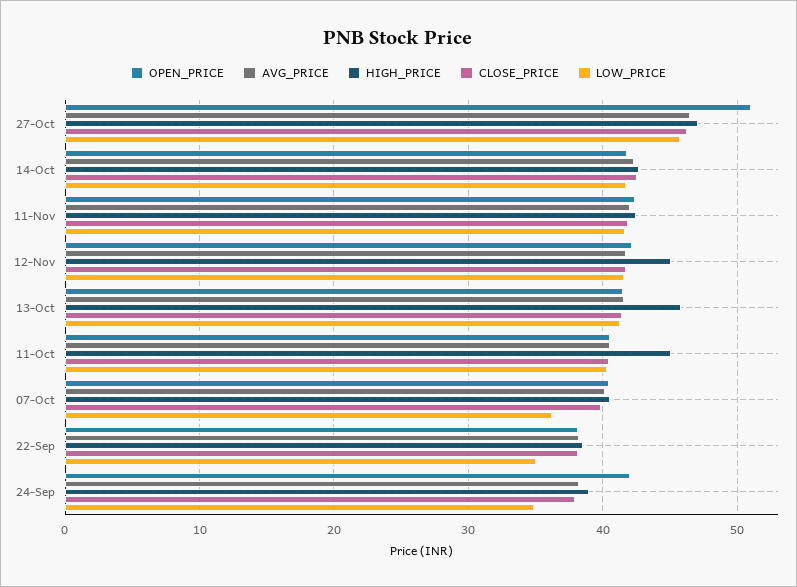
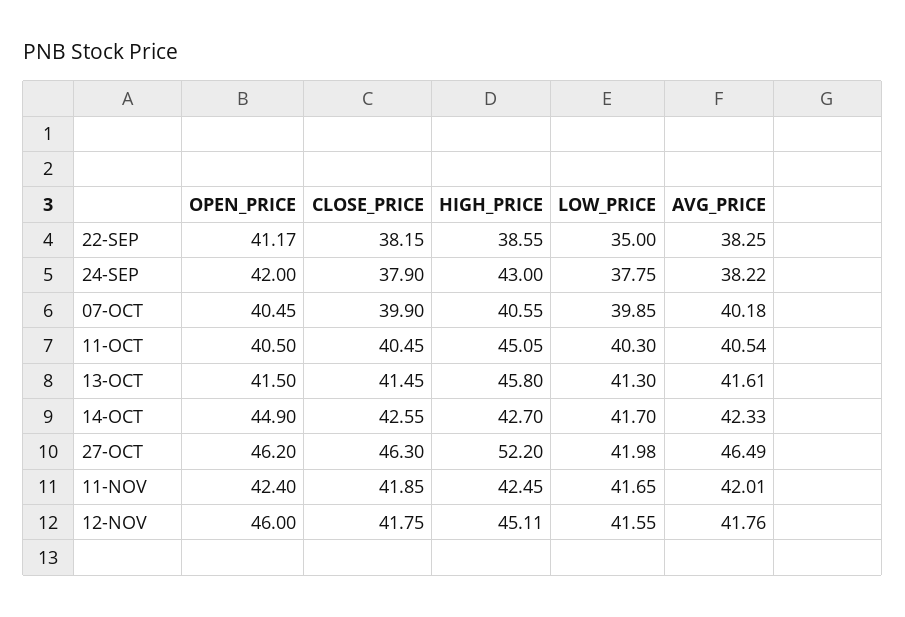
OPEN_PRICE, 27-Oct: 51 -> 46.2
HIGH_PRICE, 27-Oct: 47 -> 52.2
LOW_PRICE, 27-Oct: 46 -> 41.98
OPEN_PRICE, 14-Oct: 42 -> 44.9
OPEN_PRICE, 12-Nov: 42 -> 46
LOW_PRICE, 07-Oct: 36 -> 39.85
OPEN_PRICE, 22-Sep: 38 -> 41.17
HIGH_PRICE, 24-Sep: 39 -> 43
LOW_PRICE, 24-Sep: 35 -> 37.75

